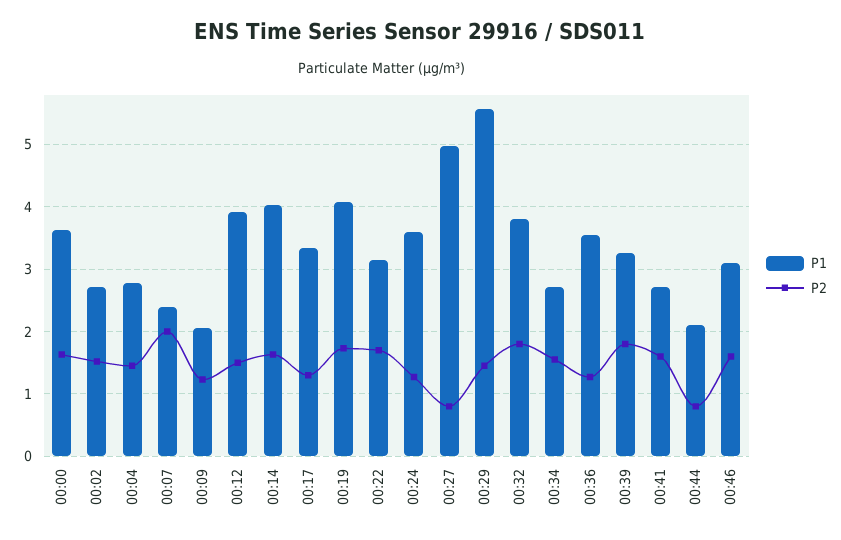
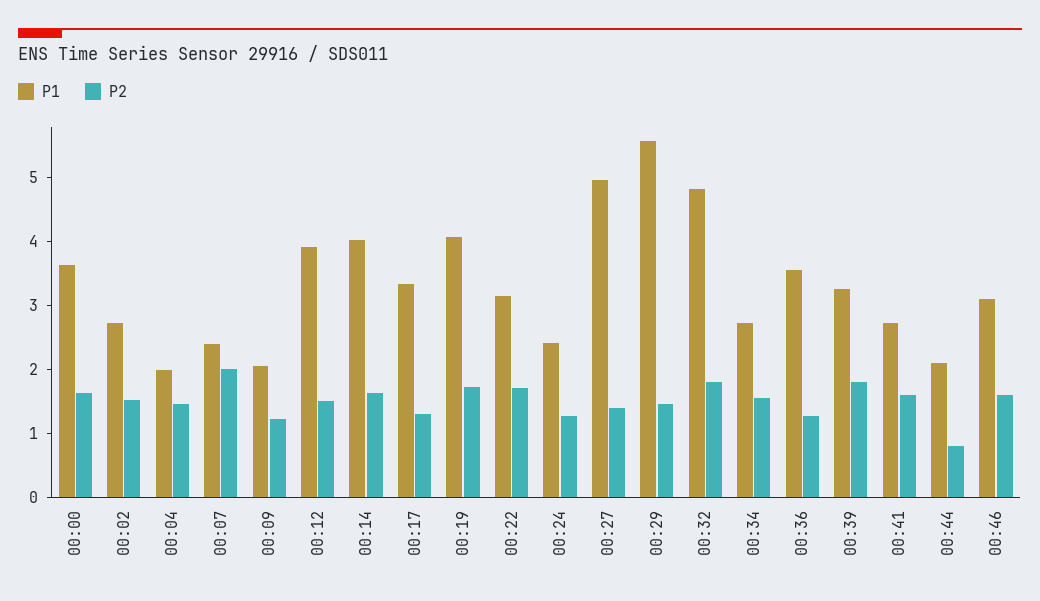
P1, 00:04: 2.8 -> 2
P1, 00:24: 3.6 -> 2.4
P2, 00:27: 0.8 -> 1.4
P1, 00:32: 3.8 -> 4.8

